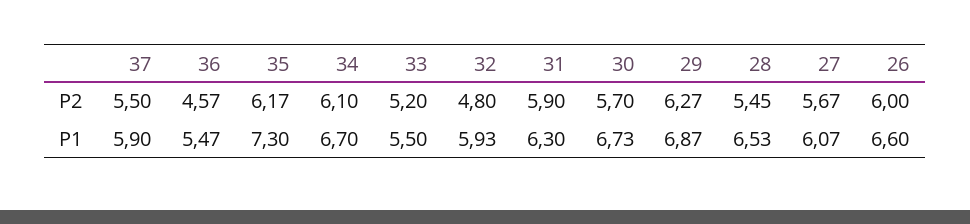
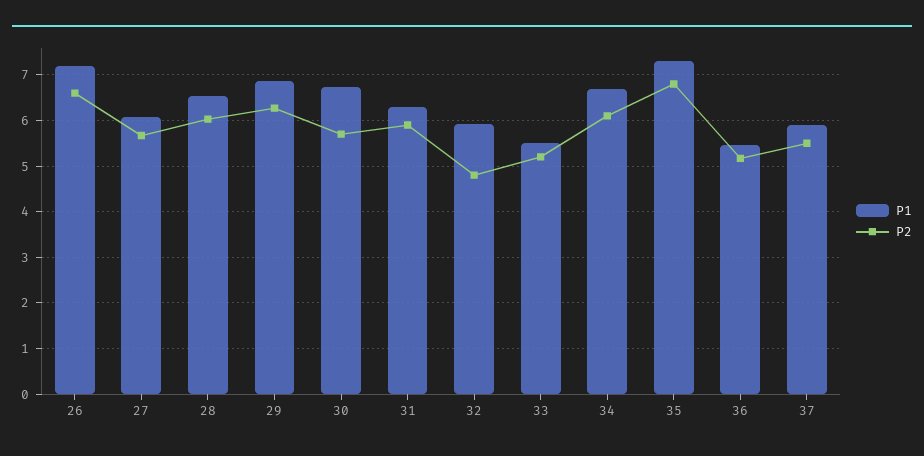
P2, 36: 4.57 -> 5.2
P2, 35: 6.17 -> 6.8
P2, 28: 5.45 -> 6
P2, 26: 6 -> 6.6
P1, 26: 6.6 -> 7.2

